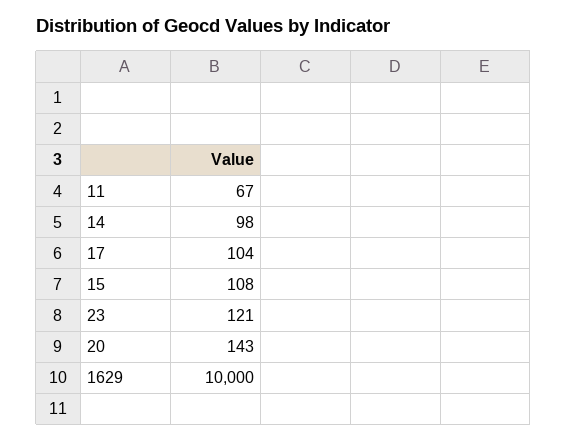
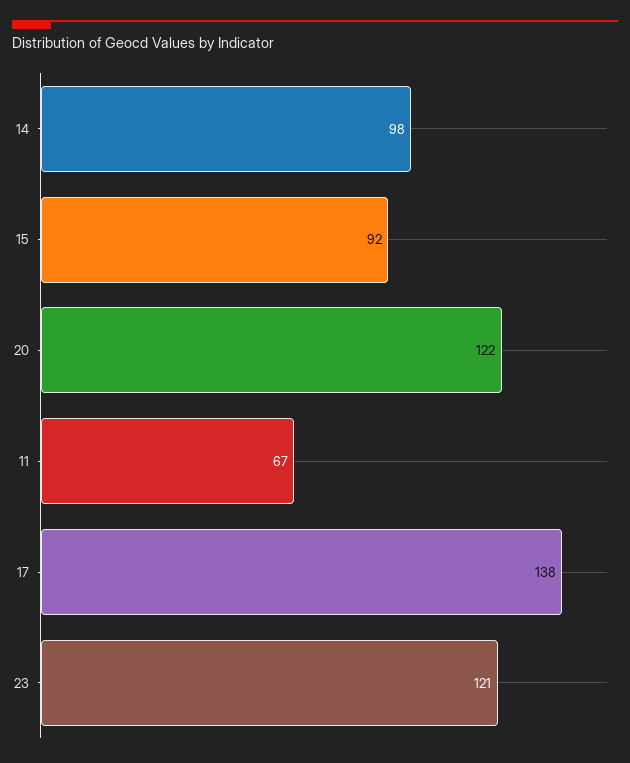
17: 104 -> 138
15: 108 -> 92
20: 143 -> 122
1629: 10000 -> none

